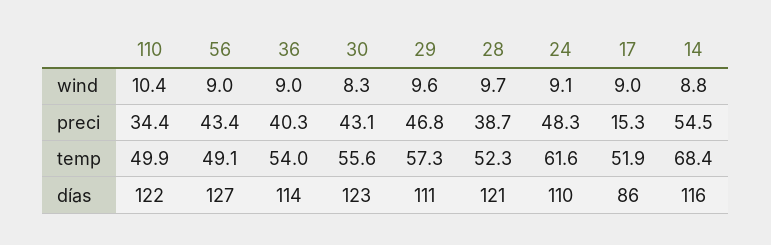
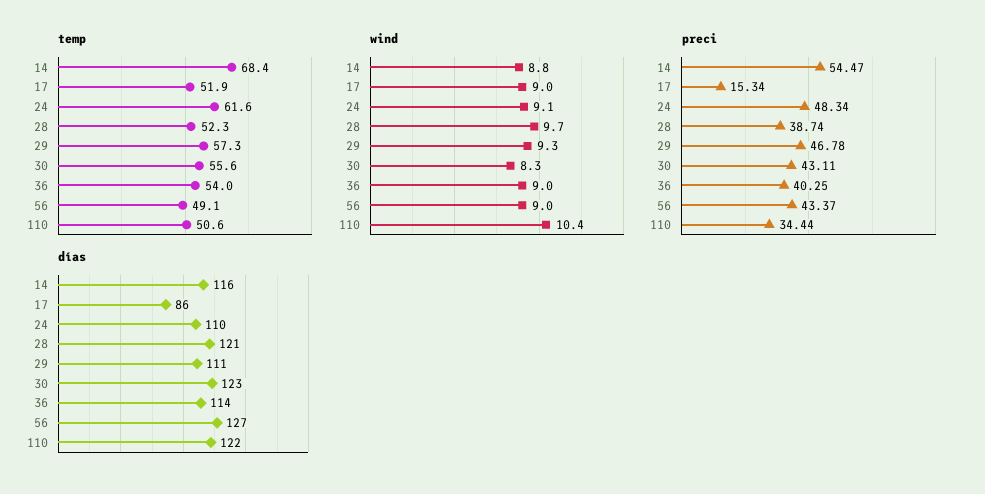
wind, 29: 9.6 -> 9.3
temp, 110: 49.9 -> 50.6

